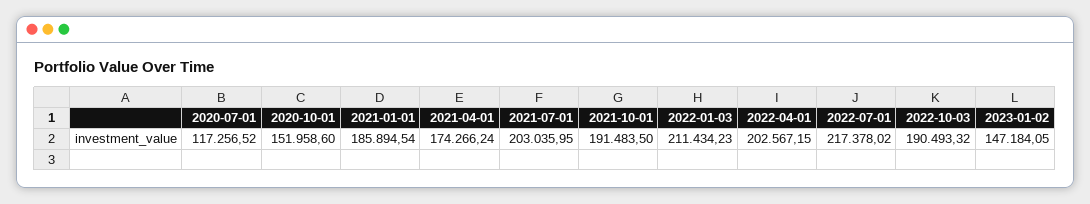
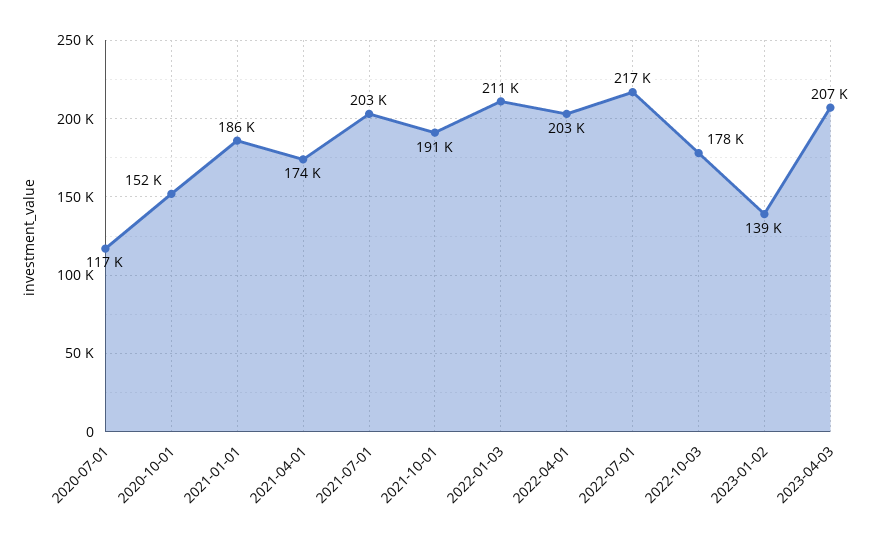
2022-10-03: 190493.32 -> 178000
2023-01-02: 147184.05 -> 139000
2023-04-03: none -> 207000

